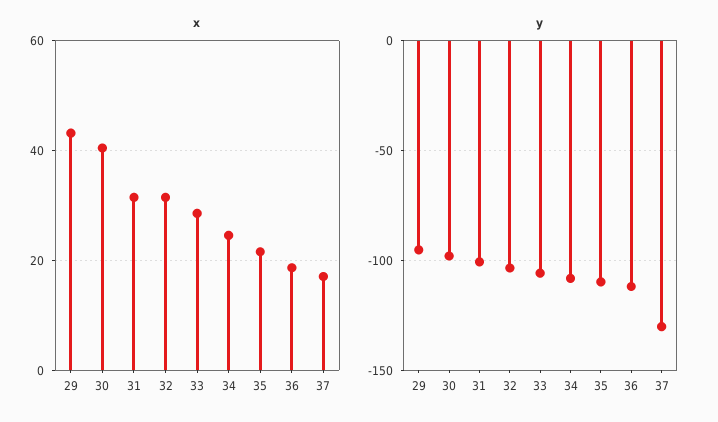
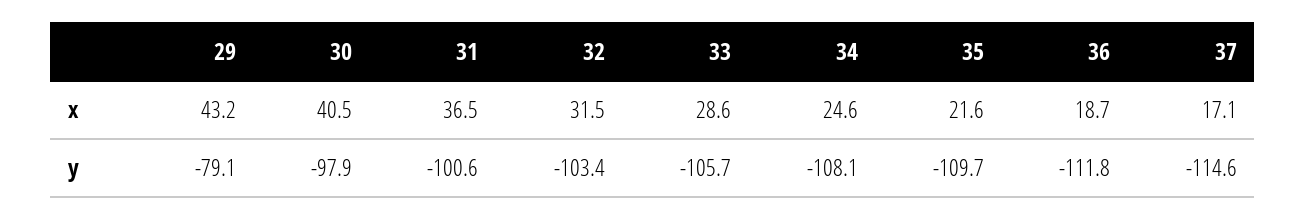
x, 31: 32 -> 36.5
y, 29: -95 -> -79.1
y, 37: -130 -> -114.6

